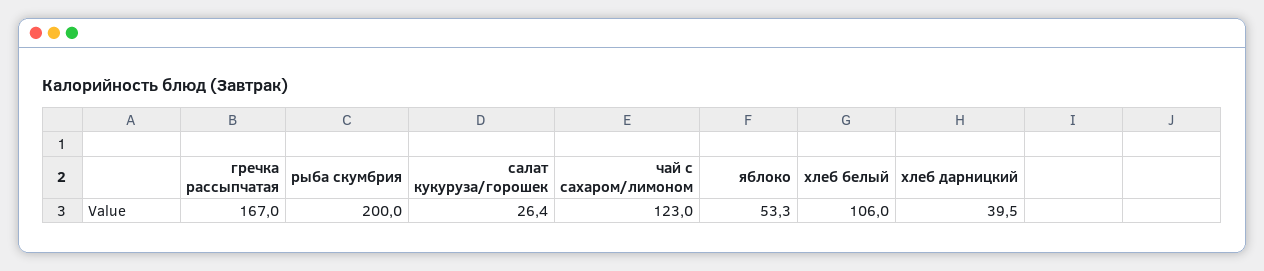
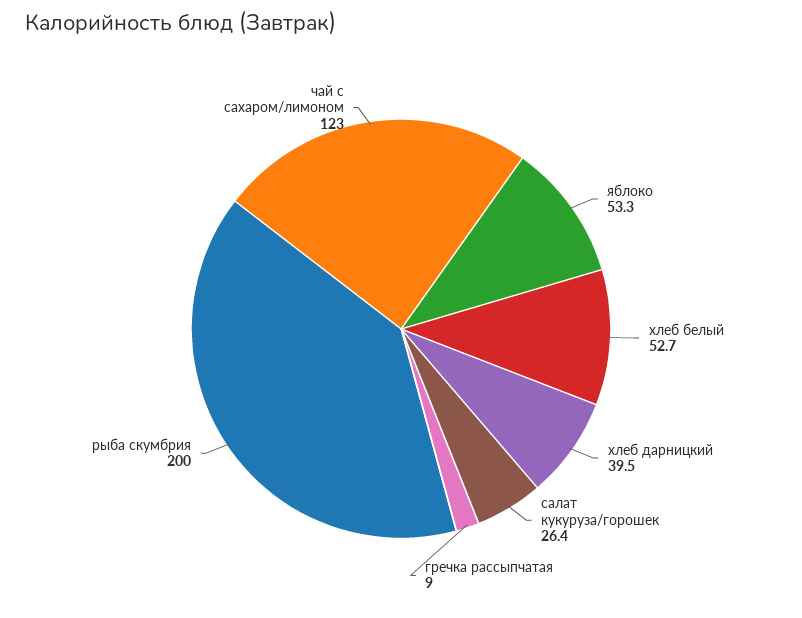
гречка рассыпчатая: 167 -> 9
хлеб белый: 106 -> 52.7

